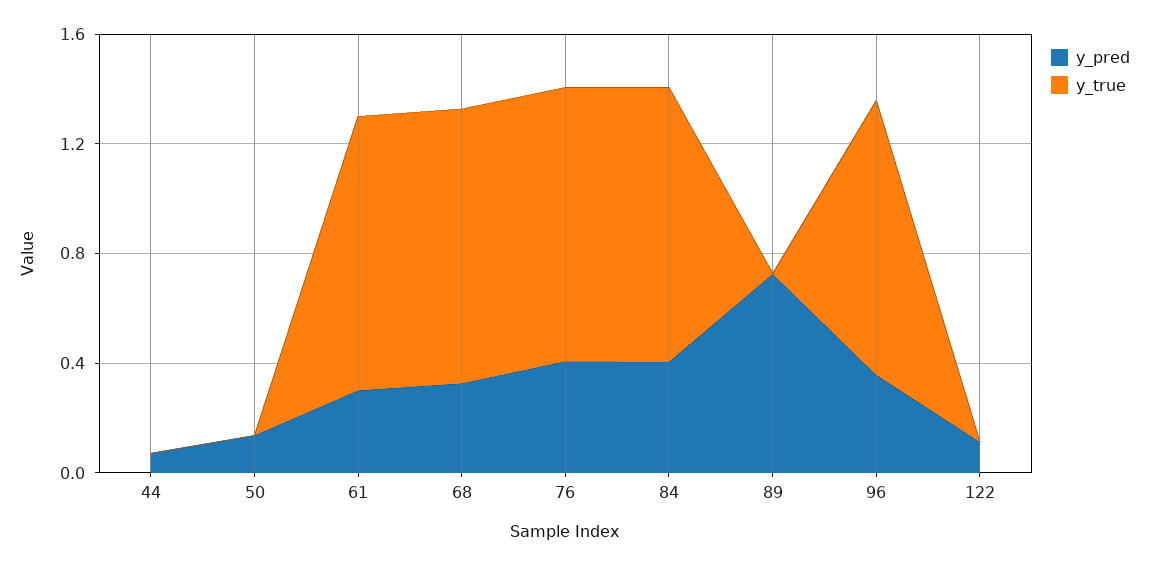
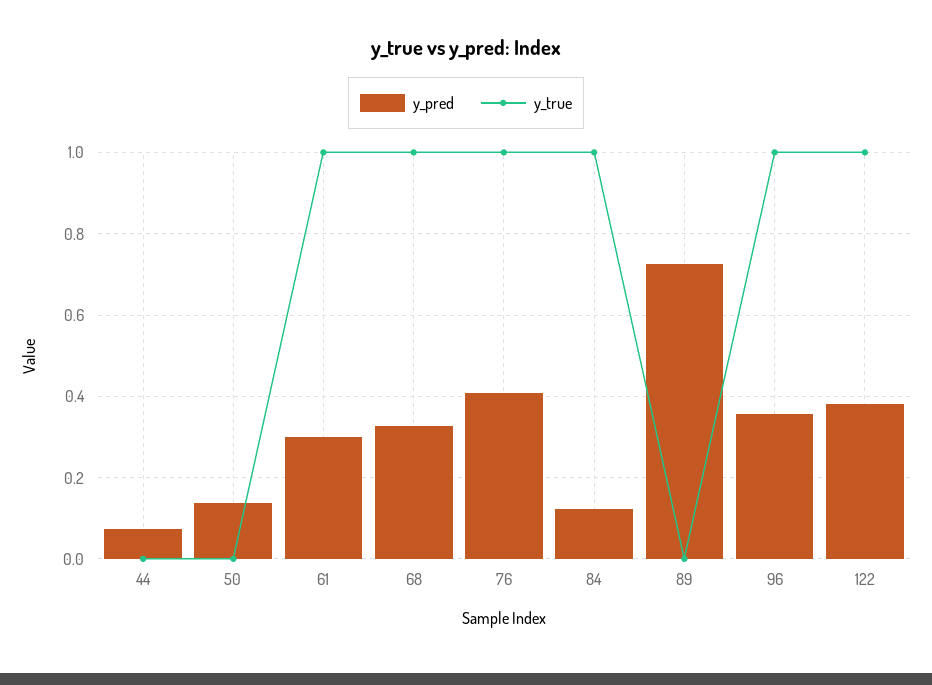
y_pred, 84: 0.4 -> 0.12
y_pred, 122: 0.1 -> 0.38
y_true, 122: 0 -> 1

